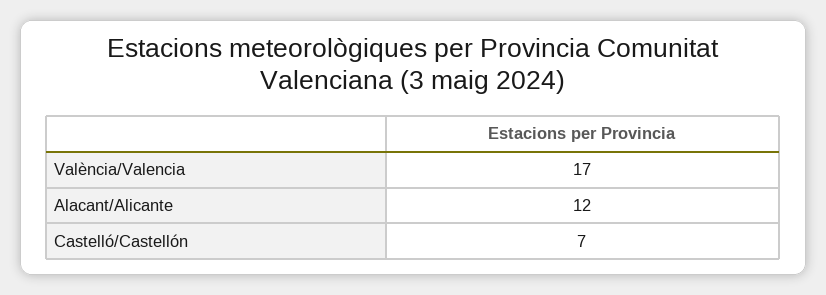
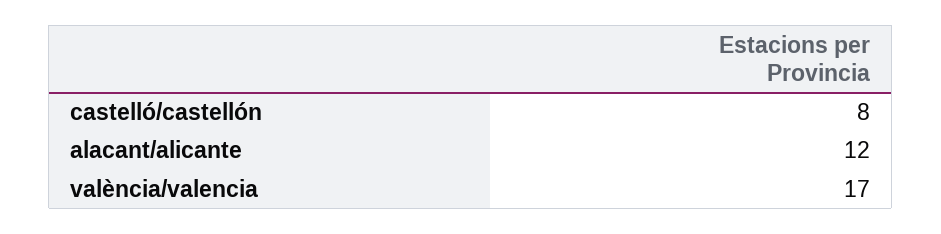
Castelló/Castellón: 7 -> 8

